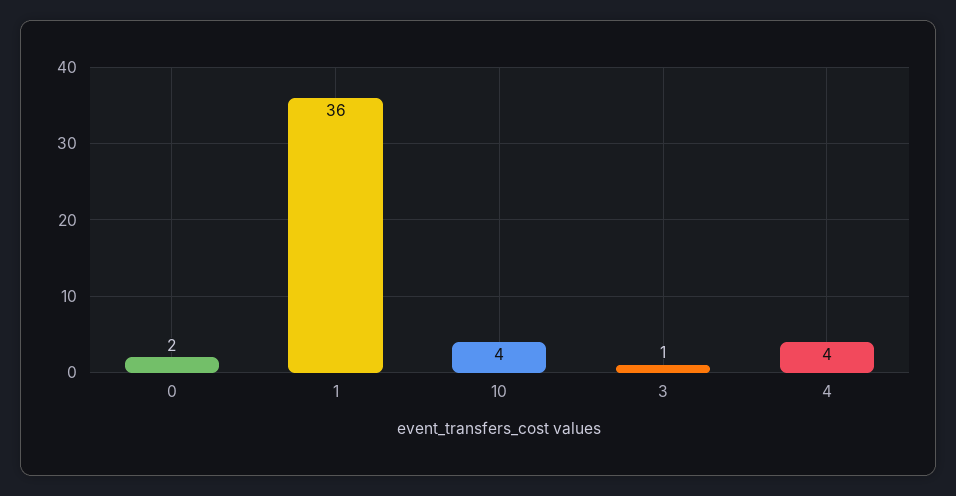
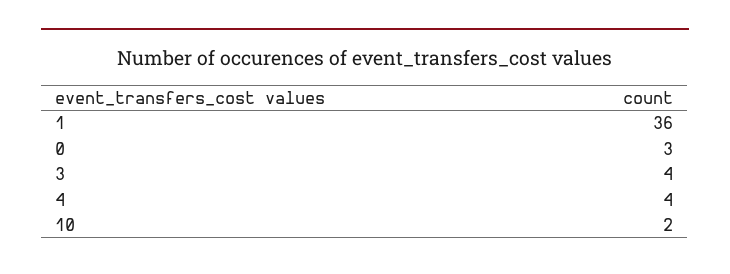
0: 2 -> 3
10: 4 -> 2
3: 1 -> 4

